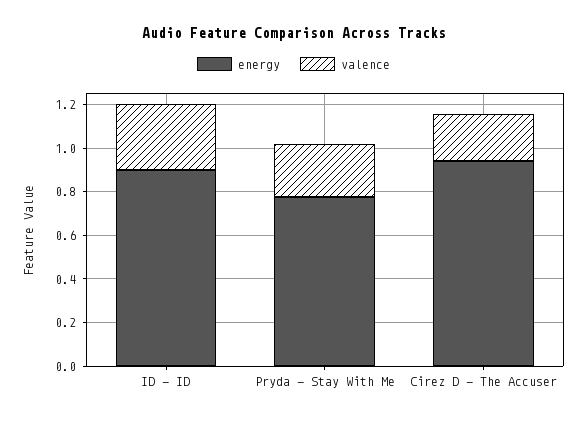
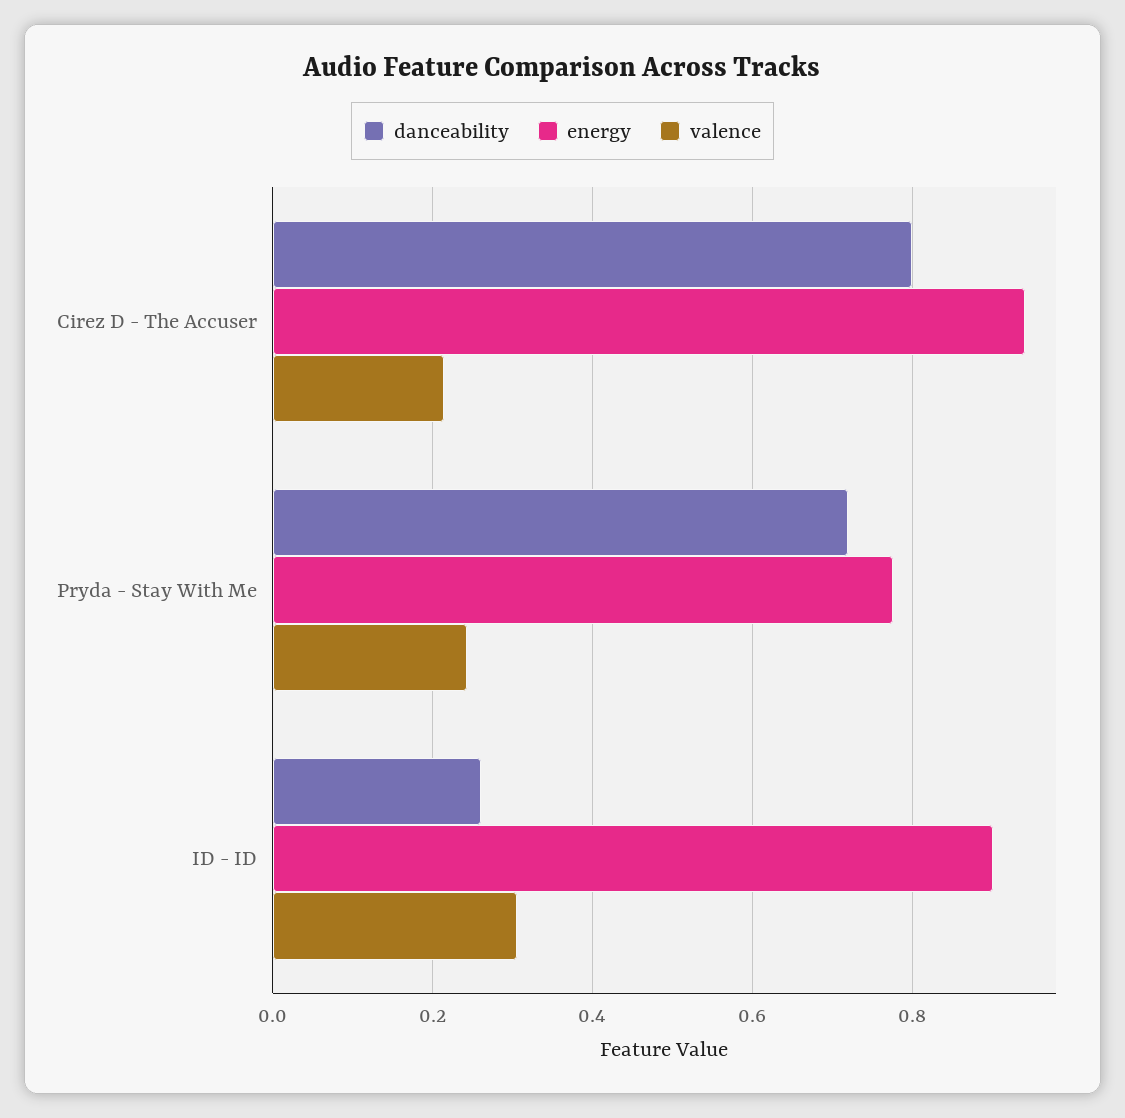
danceability, Cirez D - The Accuser: none -> 0.8
danceability, Pryda - Stay With Me: none -> 0.72
danceability, ID - ID: none -> 0.26

